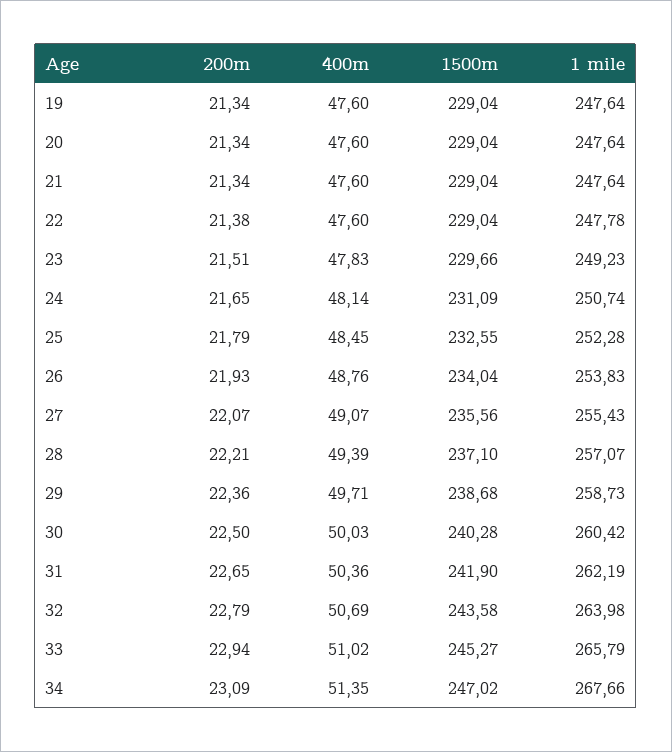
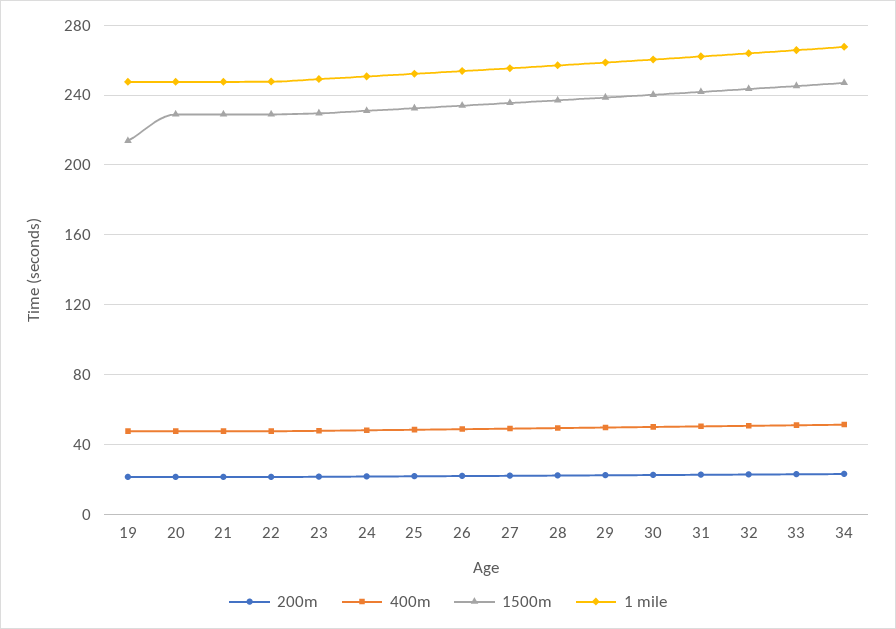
1500m, 19: 229.04 -> 215

